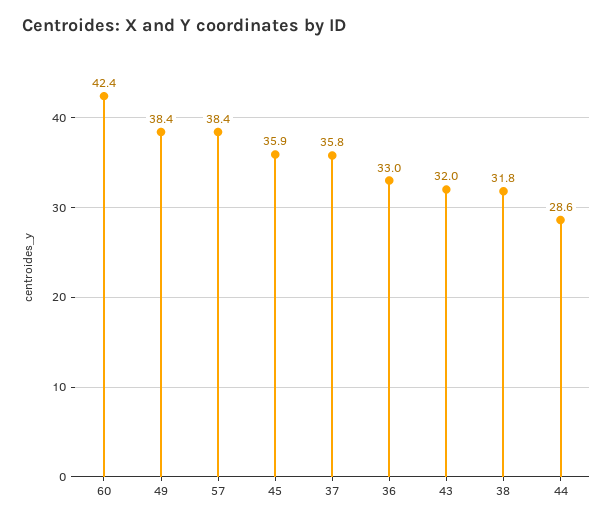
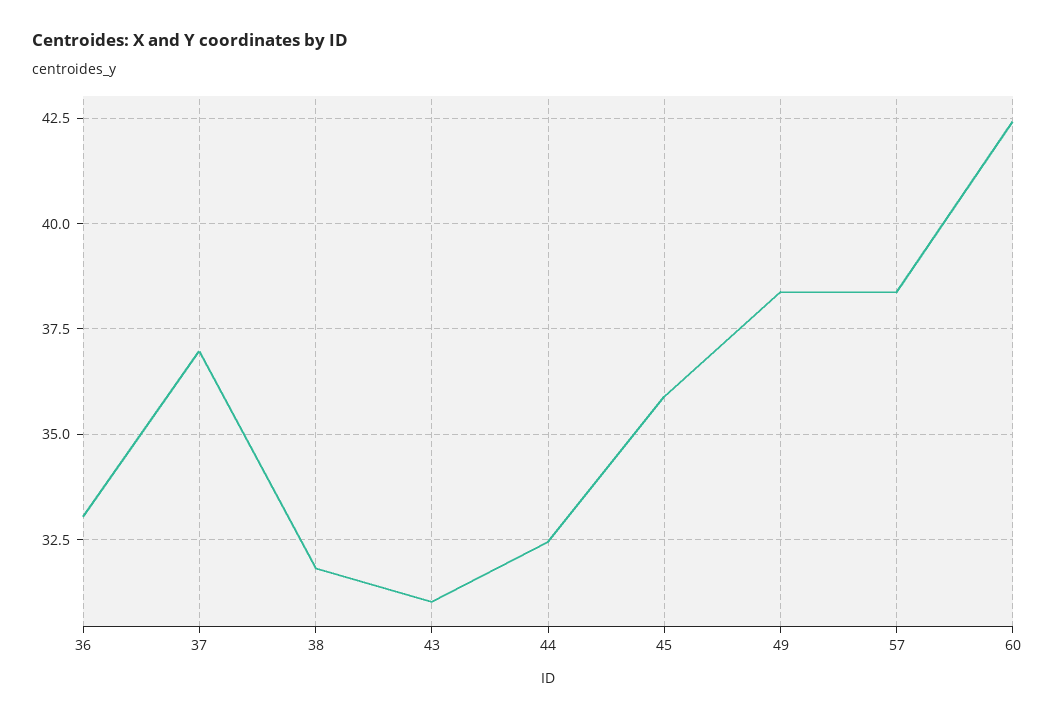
37: 35.8 -> 37
43: 32 -> 31
44: 28.6 -> 32.5

